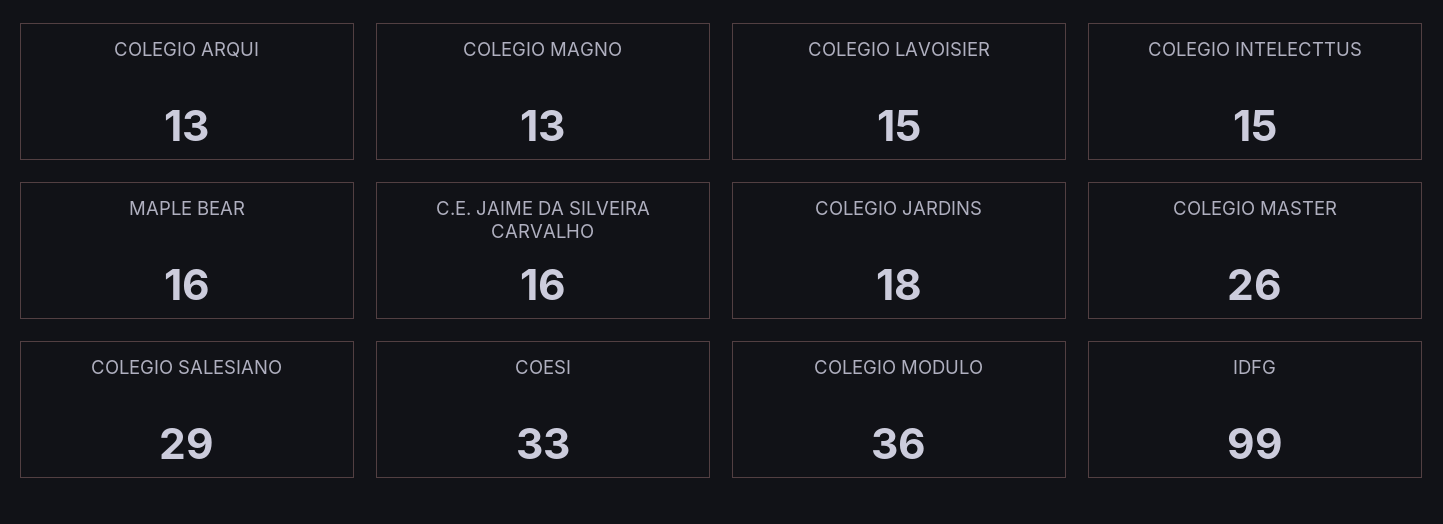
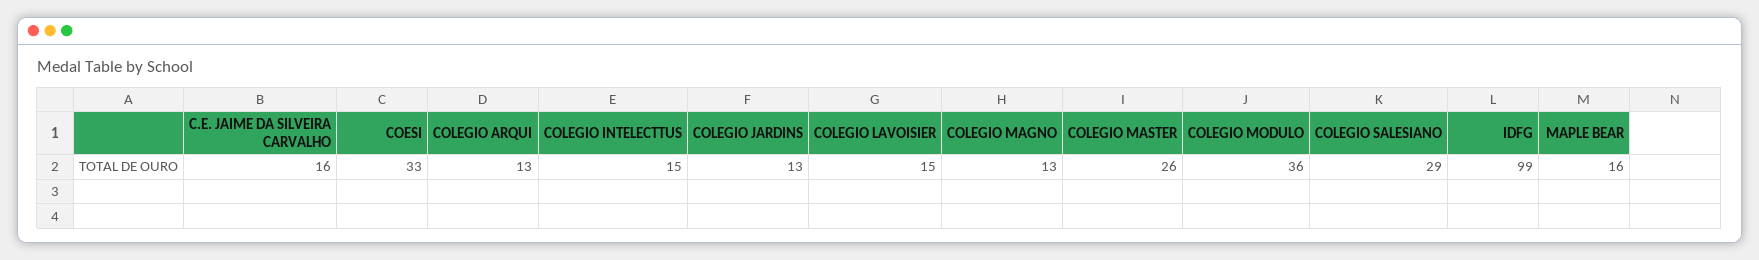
COLEGIO JARDINS: 18 -> 13

